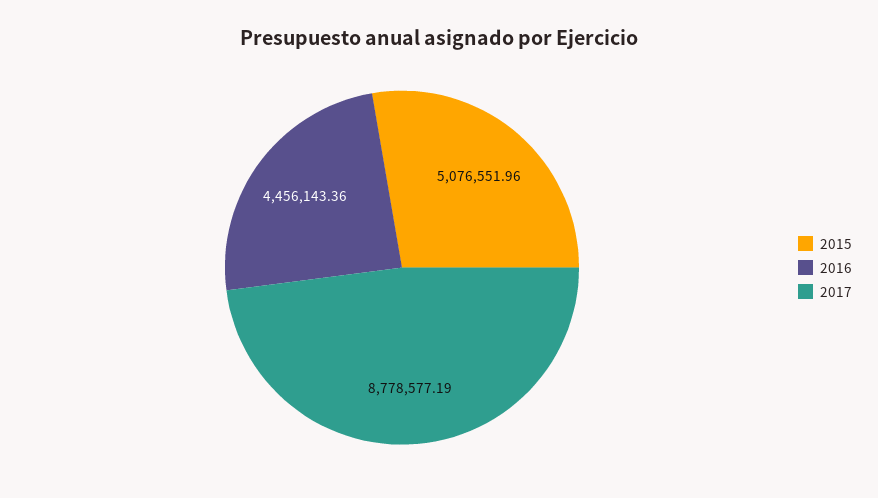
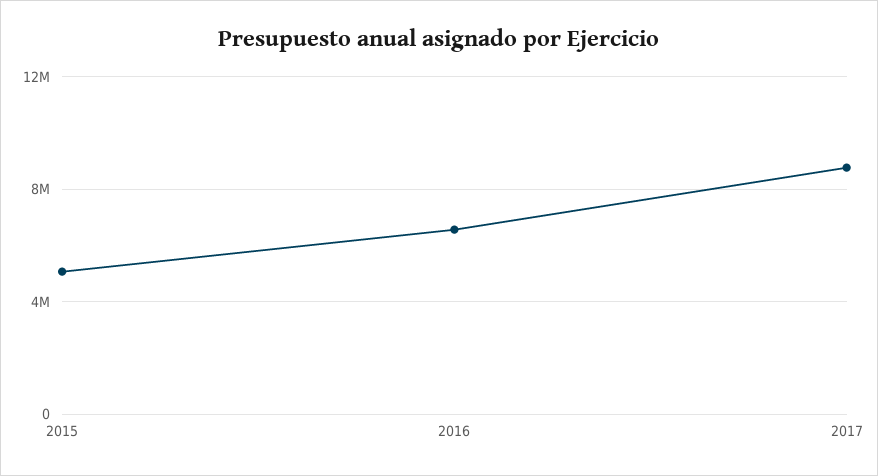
2016: 4456143.36 -> 6500000

